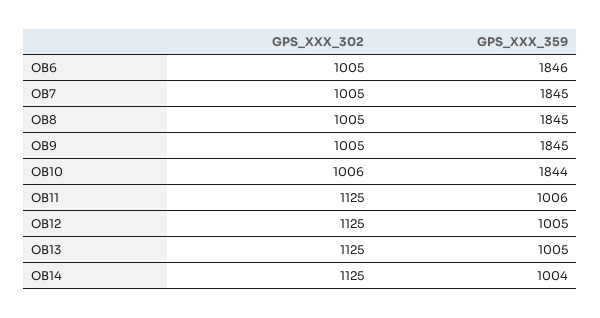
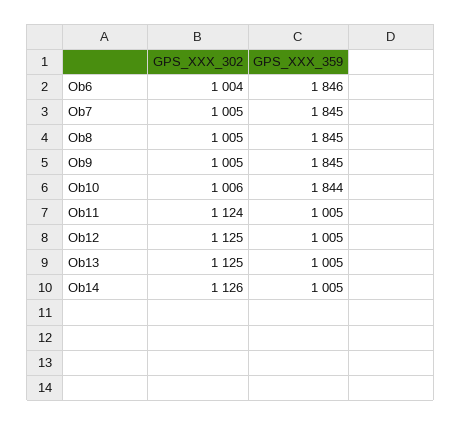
GPS_XXX_302, OB6: 1005 -> 1004
GPS_XXX_302, OB11: 1125 -> 1124
GPS_XXX_359, OB11: 1006 -> 1005
GPS_XXX_302, OB14: 1125 -> 1126
GPS_XXX_359, OB14: 1004 -> 1005

